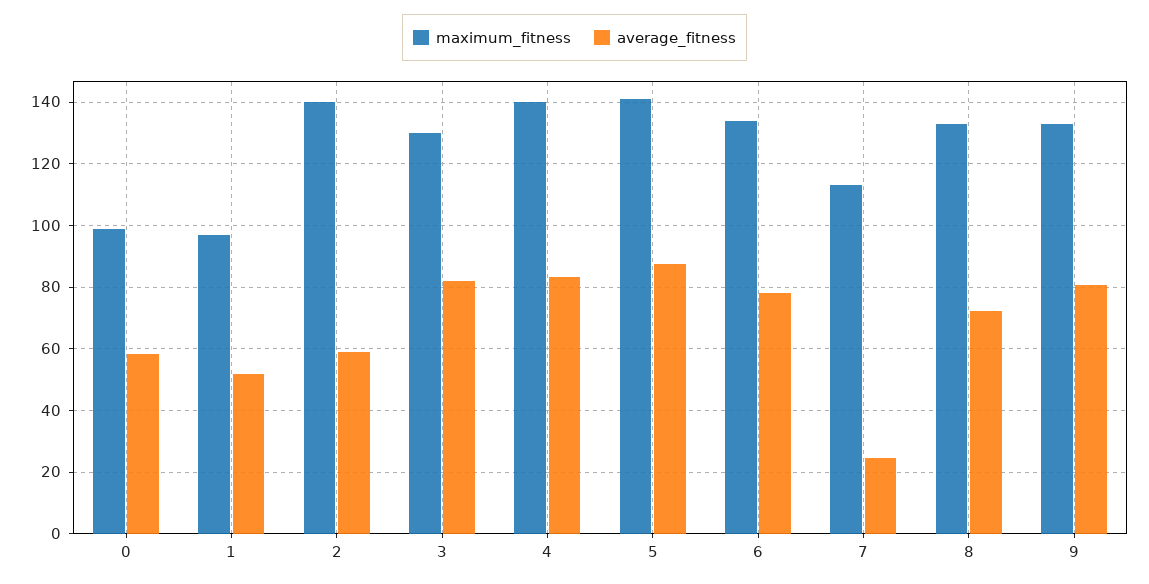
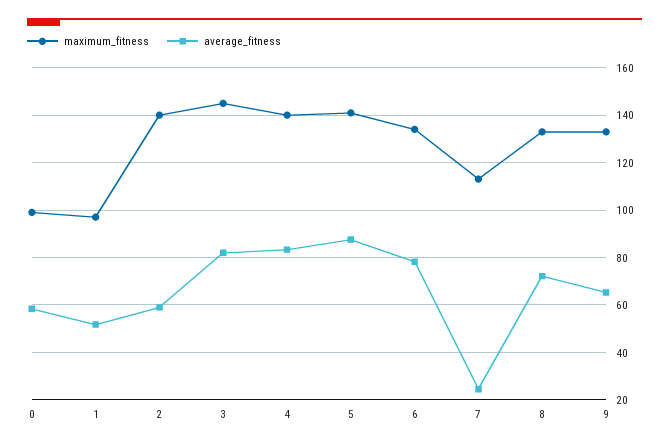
maximum_fitness, 3: 130 -> 145
average_fitness, 9: 80 -> 65

